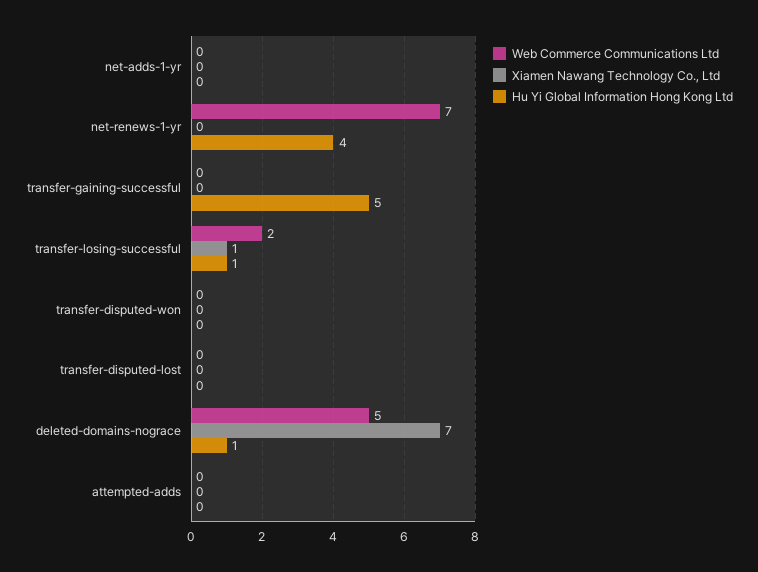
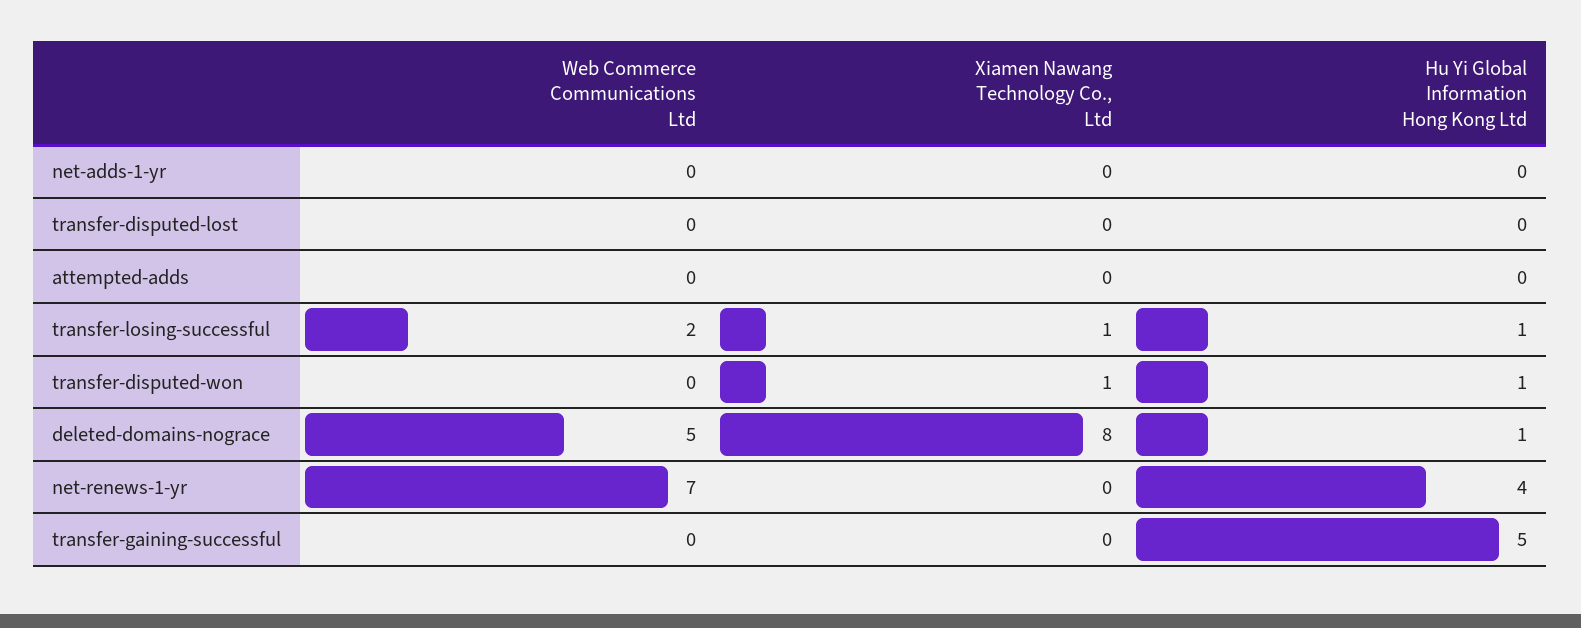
Xiamen Nawang Technology Co., Ltd, transfer-disputed-won: 0 -> 1
Hu Yi Global Information Hong Kong Ltd, transfer-disputed-won: 0 -> 1
Xiamen Nawang Technology Co., Ltd, deleted-domains-nograce: 7 -> 8

